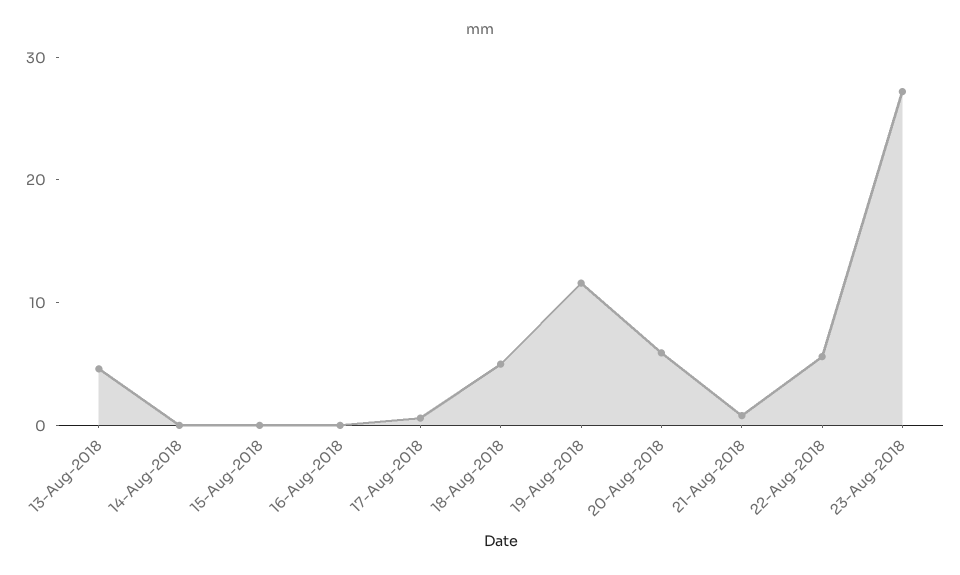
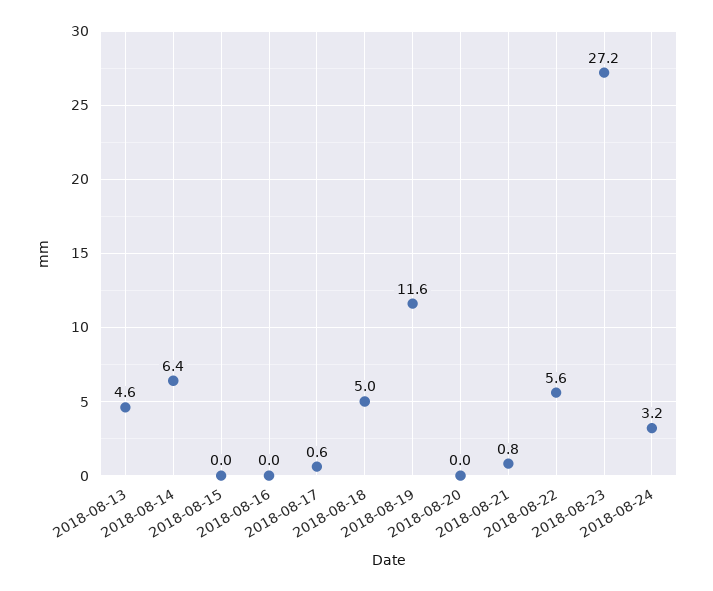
14-Aug-2018: 0 -> 6.4
20-Aug-2018: 6 -> 0
2018-08-24: none -> 3.2

